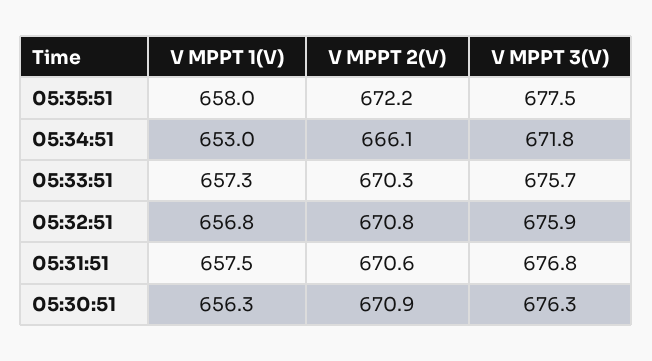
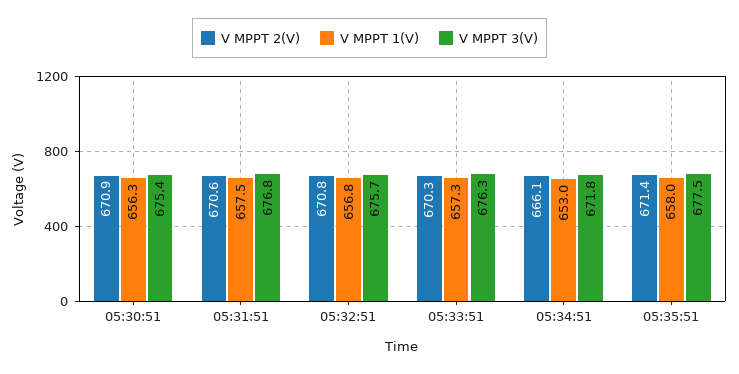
V MPPT 2(V), 05:35:51: 672.2 -> 671.4
V MPPT 3(V), 05:33:51: 675.7 -> 676.3
V MPPT 3(V), 05:32:51: 675.9 -> 675.7
V MPPT 3(V), 05:30:51: 676.3 -> 675.4

